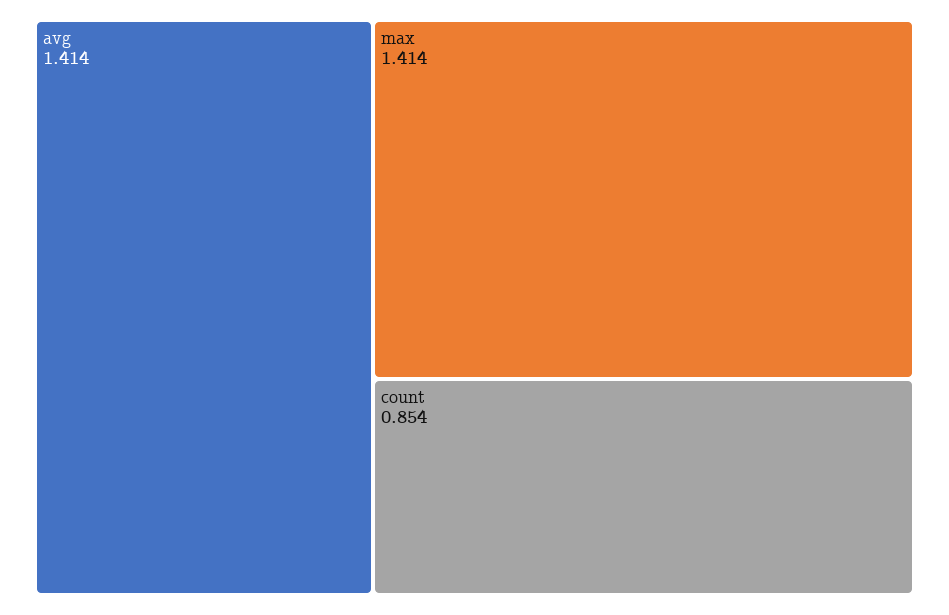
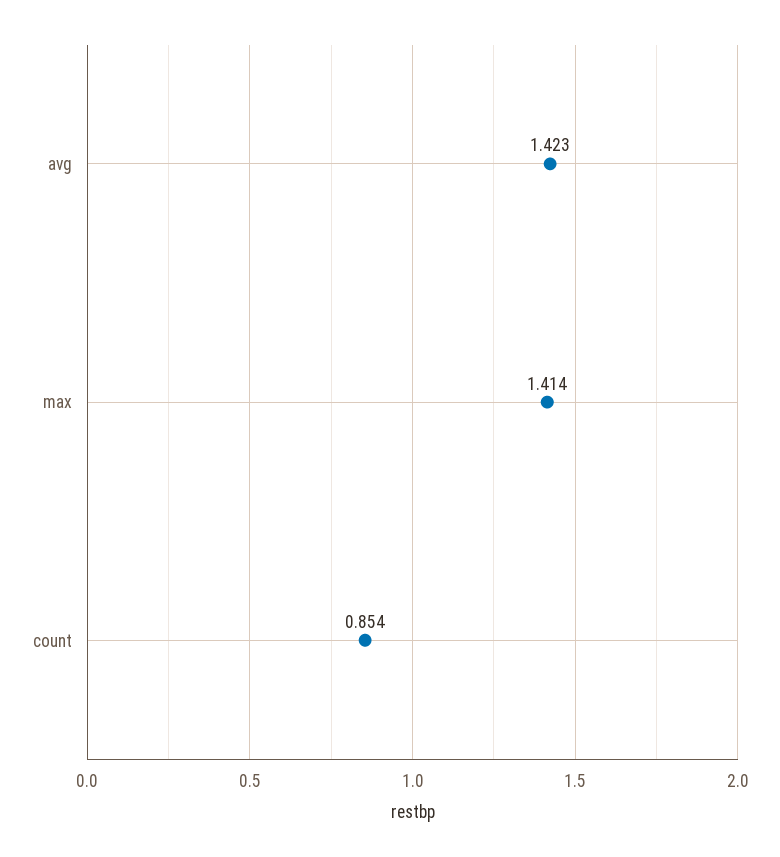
avg: 1.414 -> 1.423

